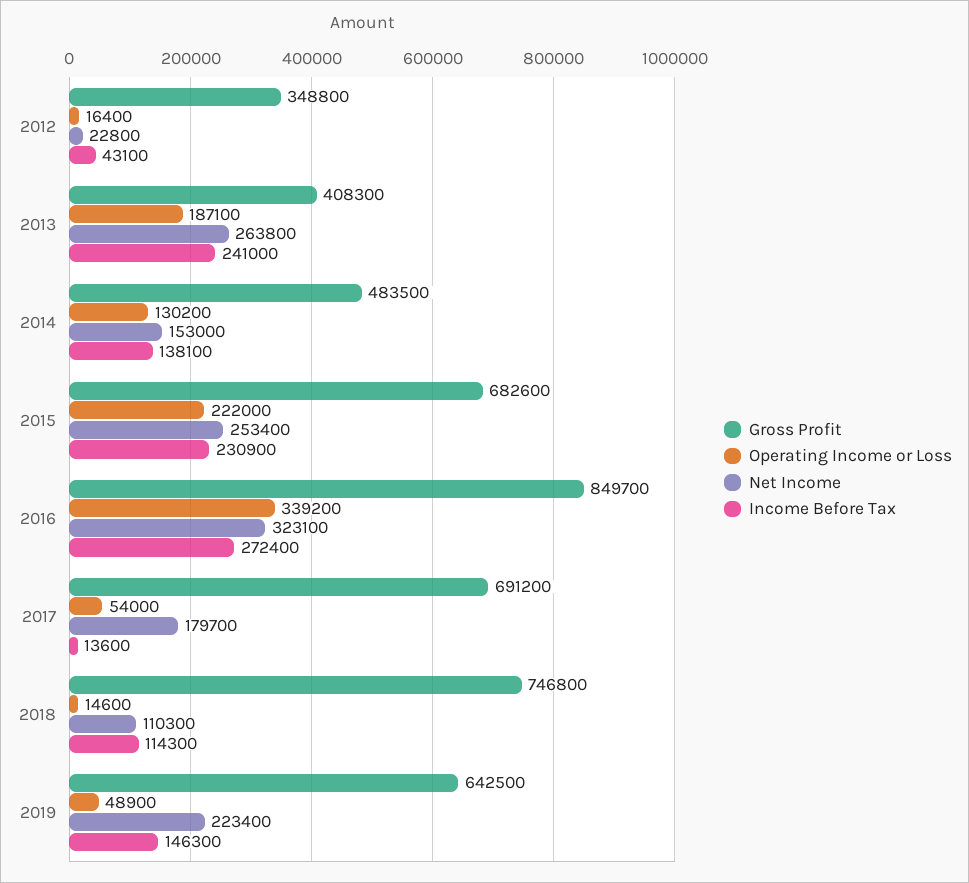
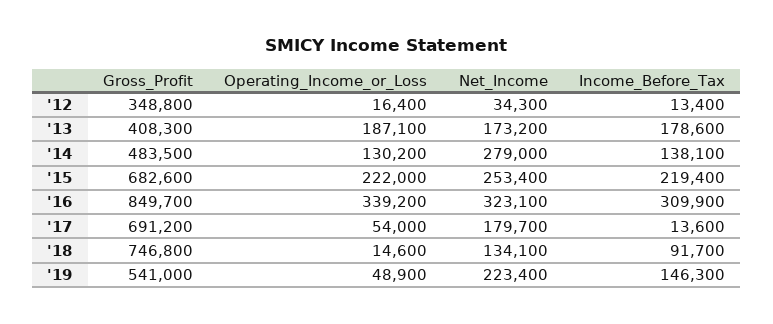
Net Income, 2012: 22800 -> 34300
Income Before Tax, 2012: 43100 -> 13400
Net Income, 2013: 263800 -> 173200
Income Before Tax, 2013: 241000 -> 178600
Net Income, 2014: 153000 -> 279000
Income Before Tax, 2015: 230900 -> 219400
Income Before Tax, 2016: 272400 -> 309900
Net Income, 2018: 110300 -> 134100
Income Before Tax, 2018: 114300 -> 91700
Gross Profit, 2019: 642500 -> 541000

